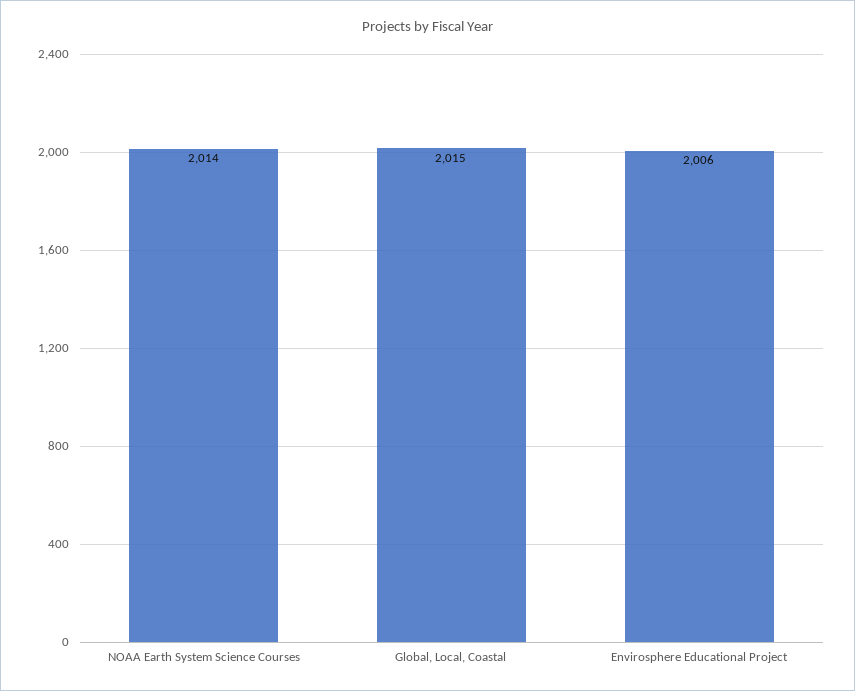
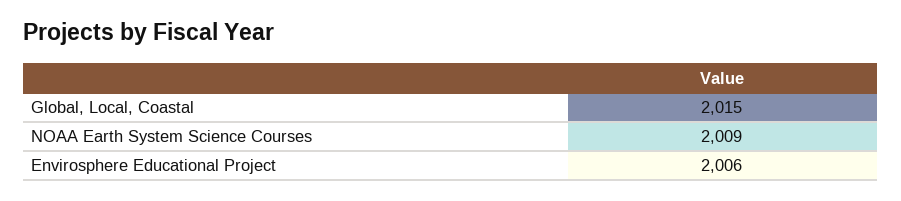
NOAA Earth System Science Courses: 2014 -> 2009

